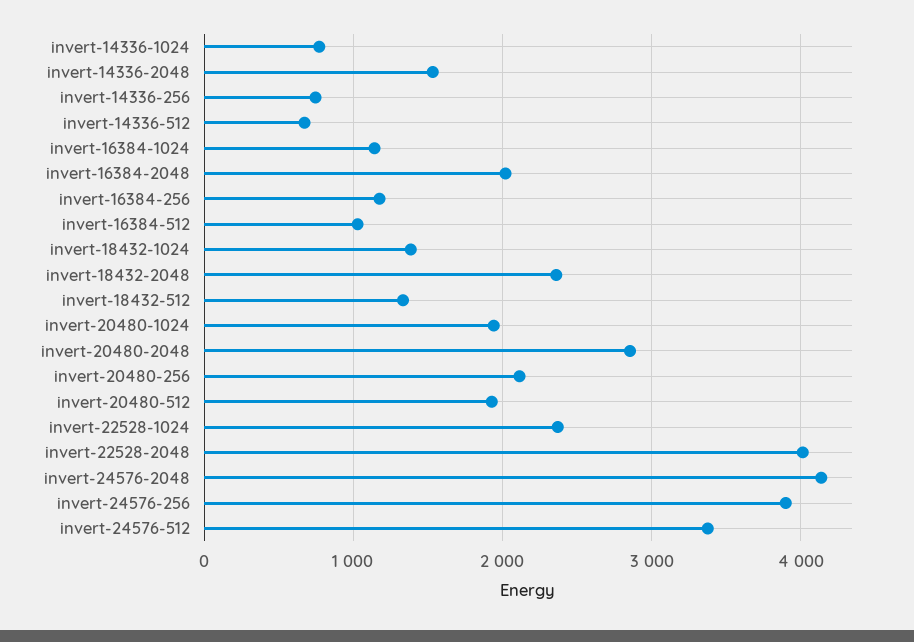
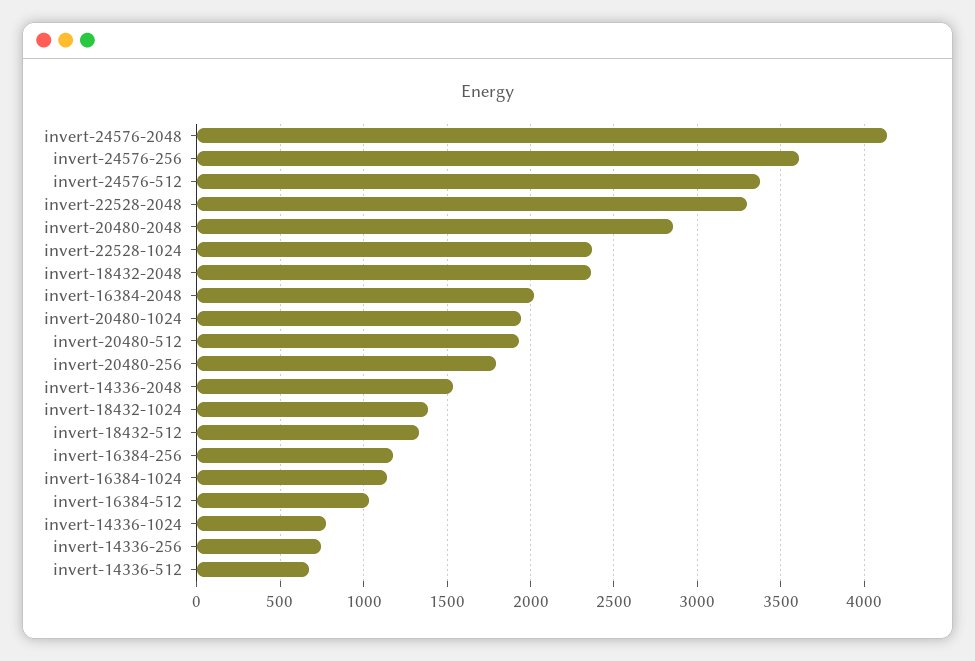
invert-20480-256: 2100 -> 1800
invert-22528-2048: 4000 -> 3300
invert-24576-256: 3900 -> 3600

